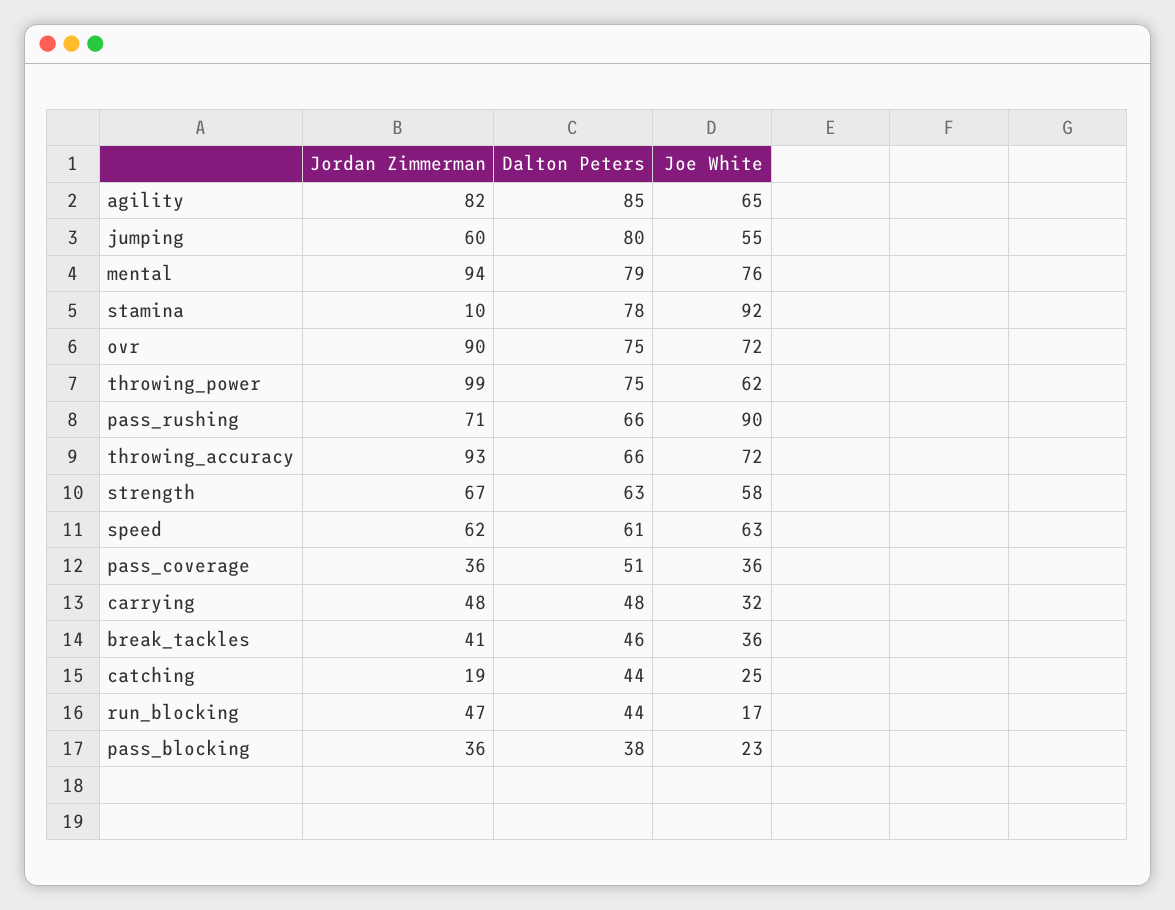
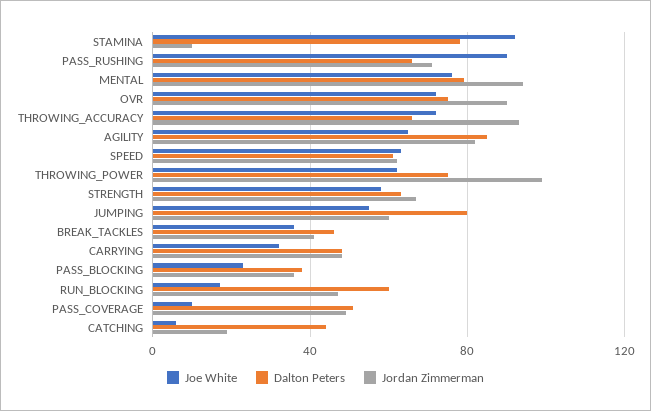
Jordan Zimmerman, pass_coverage: 36 -> 50
Joe White, pass_coverage: 36 -> 10
Joe White, catching: 25 -> 5
Dalton Peters, run_blocking: 44 -> 60

